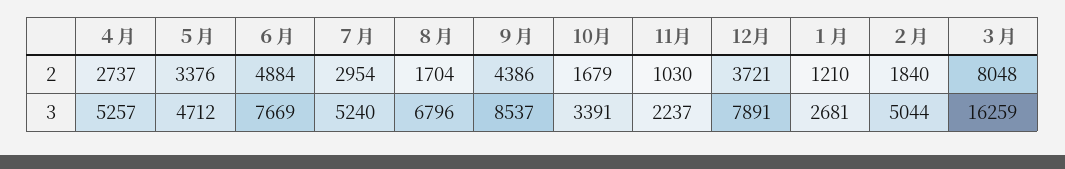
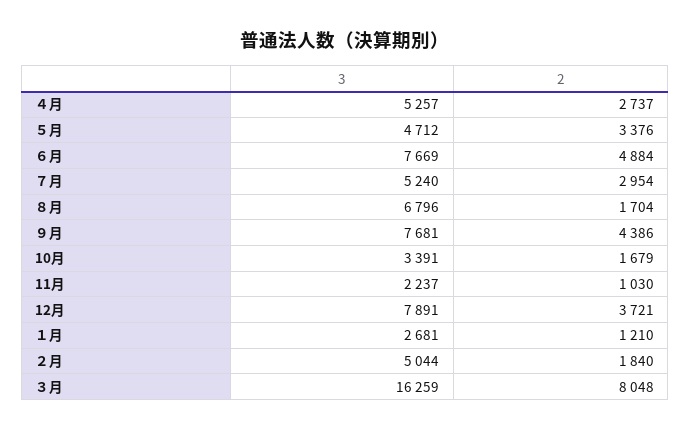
９月, 3: 8537 -> 7681

